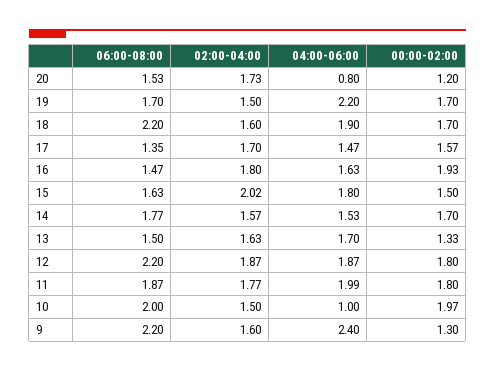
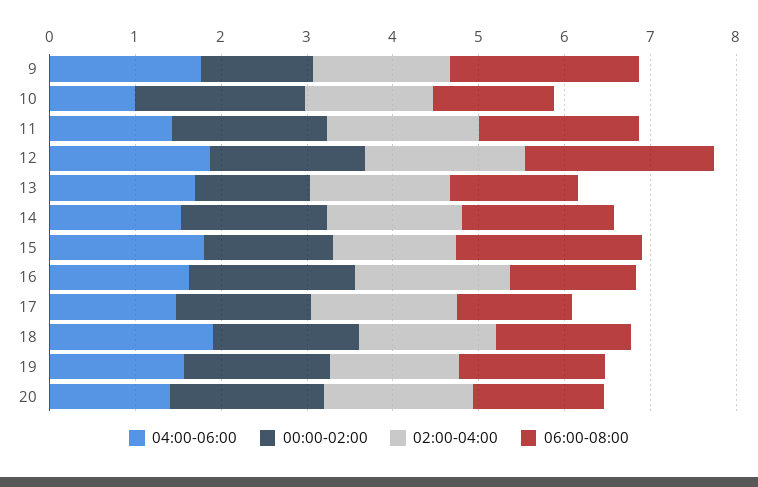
04:00-06:00, 20: 0.8 -> 1.4
00:00-02:00, 20: 1.2 -> 1.8
04:00-06:00, 19: 2.2 -> 1.6
06:00-08:00, 18: 2.2 -> 1.6
06:00-08:00, 15: 1.63 -> 2.2
02:00-04:00, 15: 2.02 -> 1.4
04:00-06:00, 11: 1.99 -> 1.4
06:00-08:00, 10: 2 -> 1.4
04:00-06:00, 9: 2.4 -> 1.8

